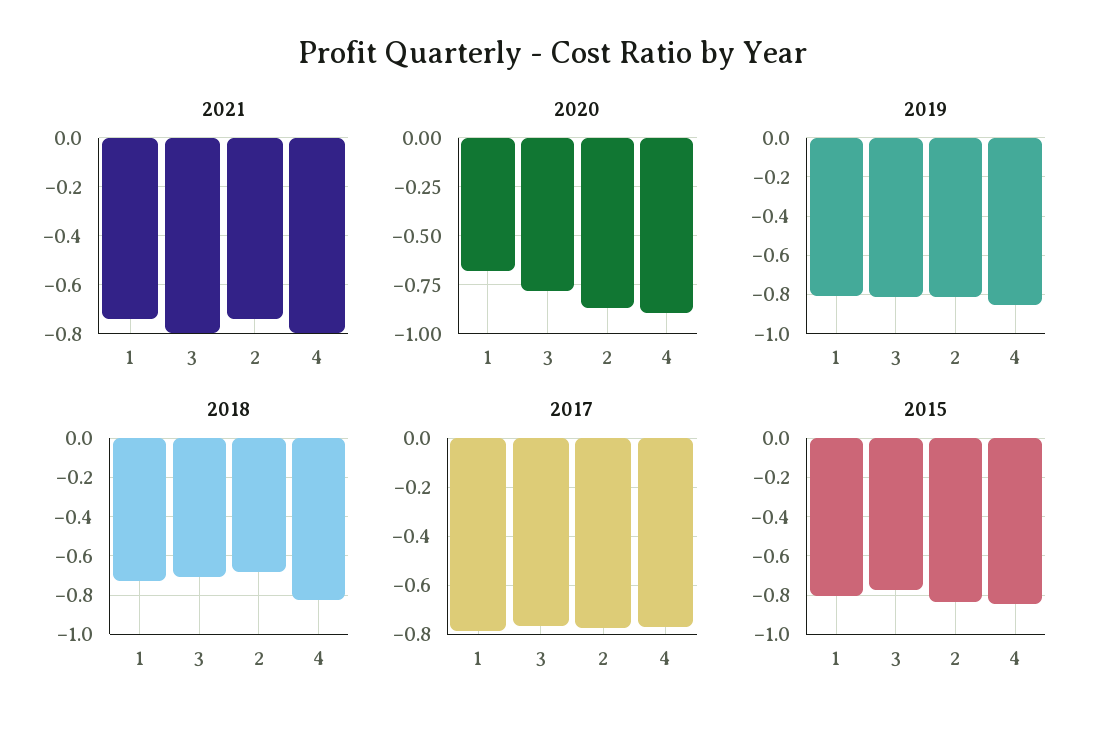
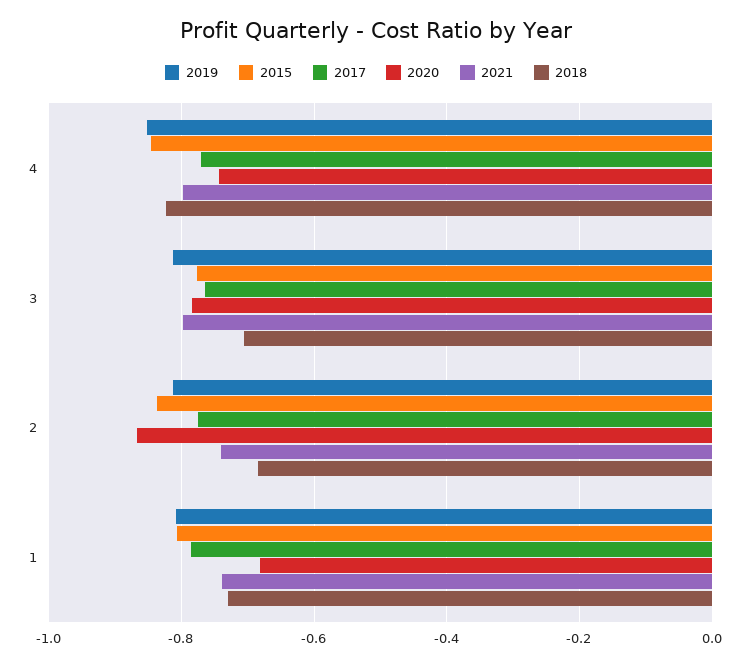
2020, 4: -0.9 -> -0.74

